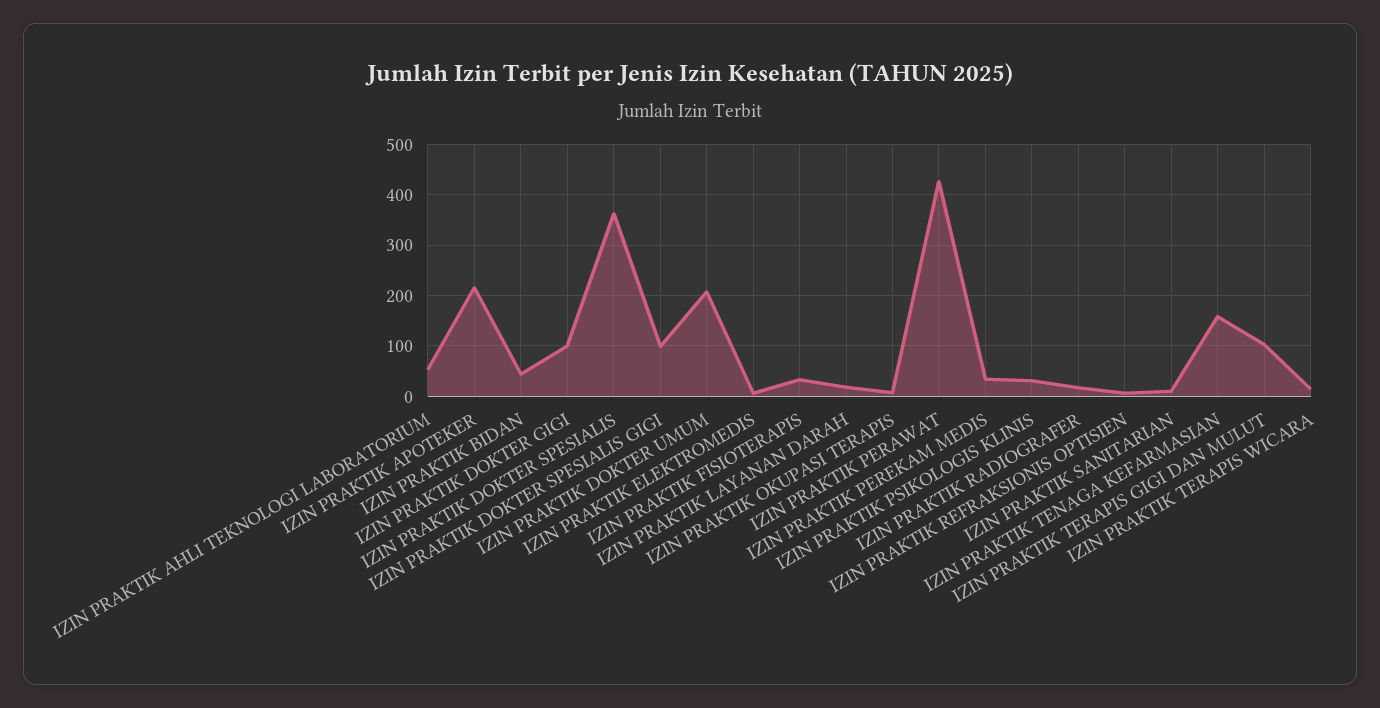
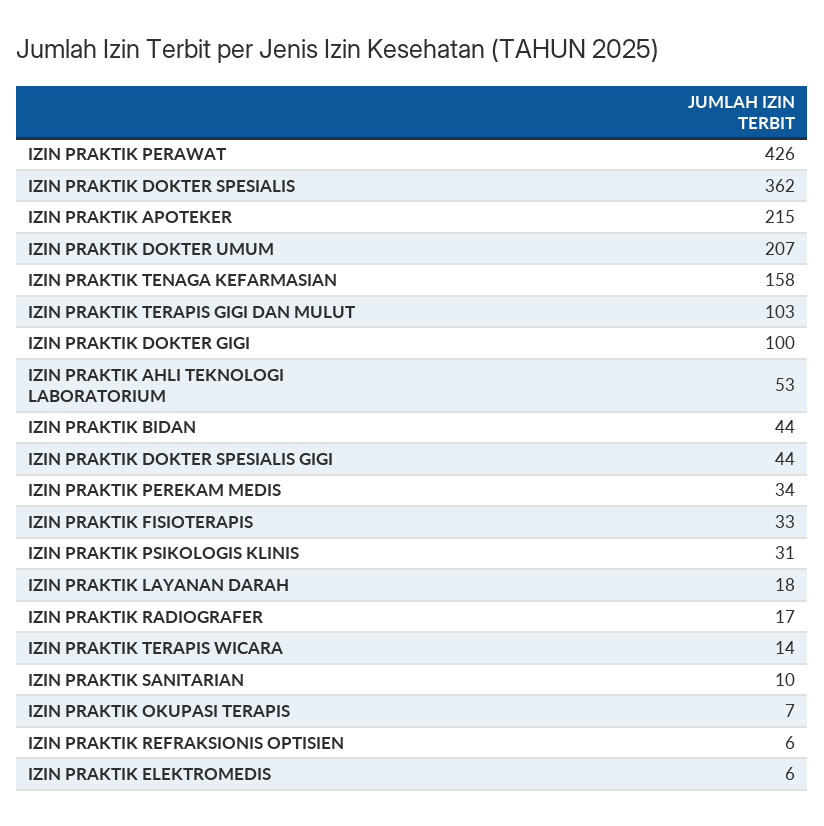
IZIN PRAKTIK DOKTER SPESIALIS GIGI: 100 -> 44

